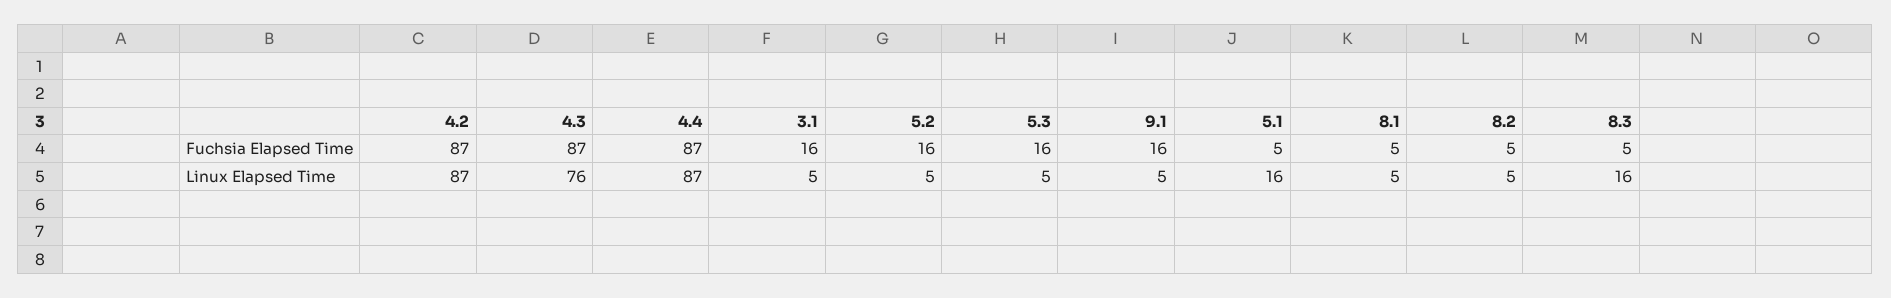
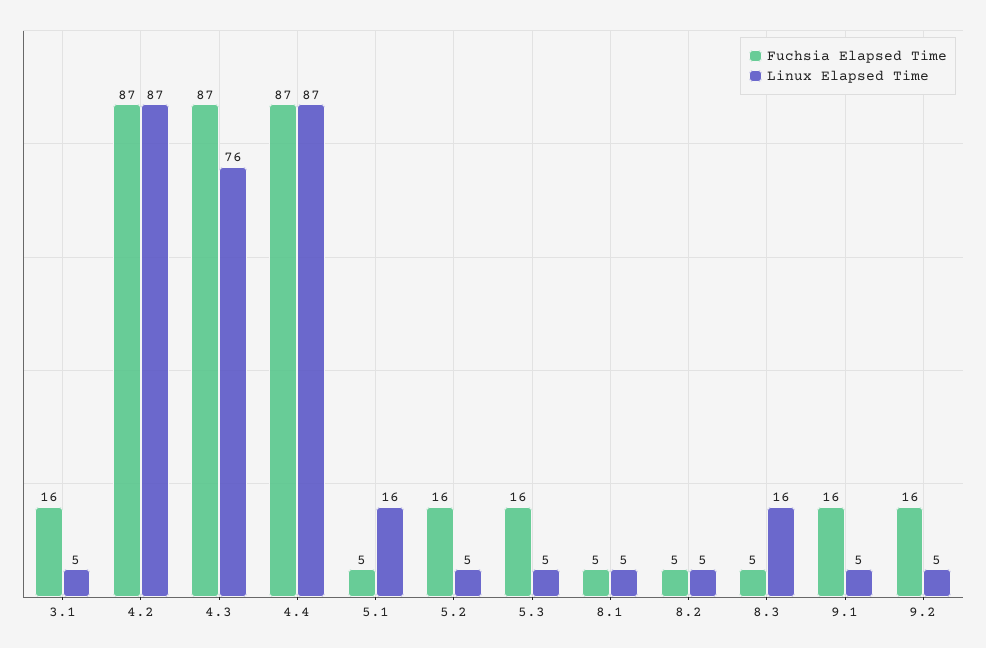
Fuchsia Elapsed Time, 9.2: none -> 16
Linux Elapsed Time, 9.2: none -> 5

